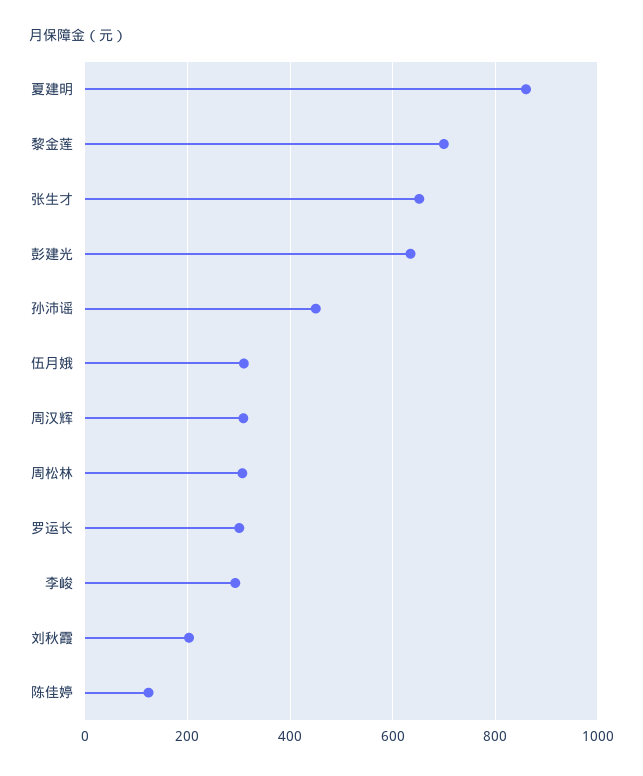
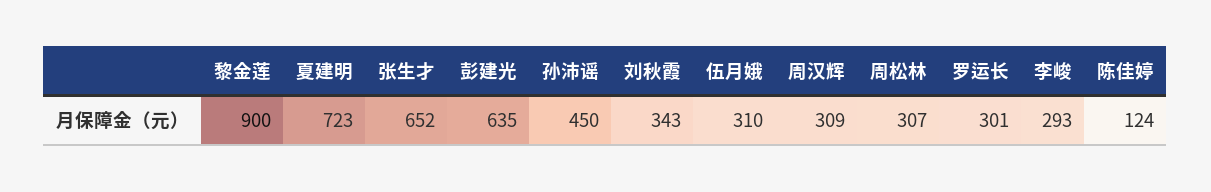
夏建明: 860 -> 723
黎金莲: 700 -> 900
刘秋霞: 200 -> 343

